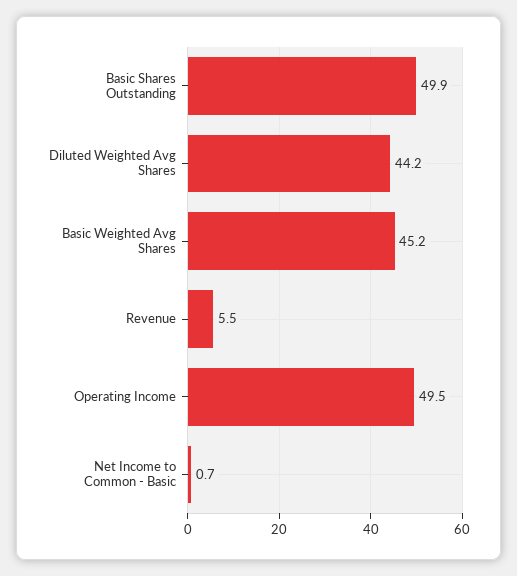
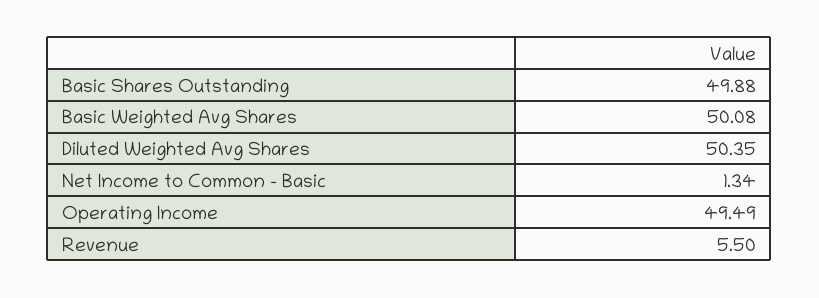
Diluted Weighted Avg Shares: 44.2 -> 50.35
Basic Weighted Avg Shares: 45.2 -> 50.08
Net Income to Common - Basic: 0.7 -> 1.34

